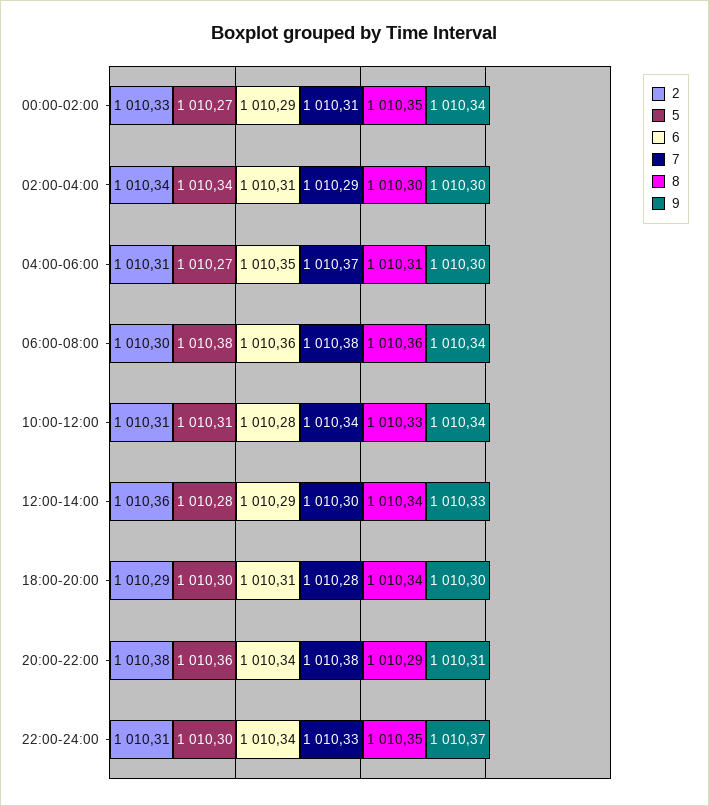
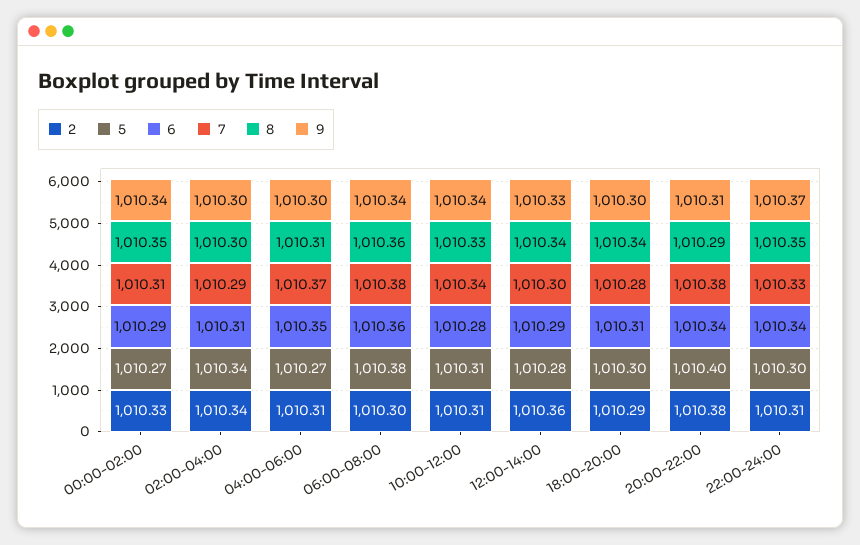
5, 20:00-22:00: 1010.36 -> 1010.4

